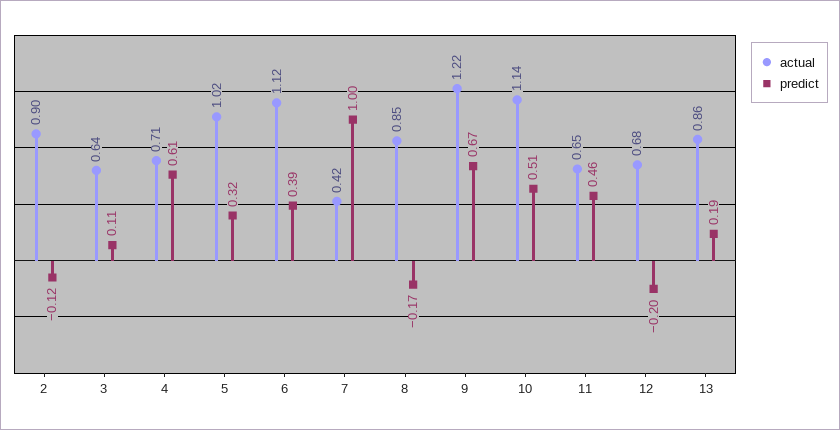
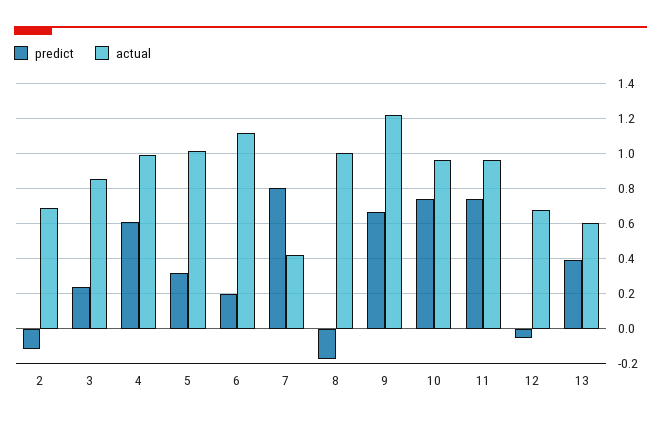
actual, 2: 0.9 -> 0.7
actual, 3: 0.64 -> 0.85
predict, 3: 0.11 -> 0.25
actual, 4: 0.71 -> 1
predict, 6: 0.39 -> 0.2
predict, 7: 1 -> 0.8
actual, 8: 0.85 -> 1
actual, 10: 1.14 -> 0.95
predict, 10: 0.51 -> 0.75
actual, 11: 0.65 -> 0.95
predict, 11: 0.46 -> 0.75
predict, 12: -0.2 -> -0.05
actual, 13: 0.86 -> 0.6
predict, 13: 0.19 -> 0.4

